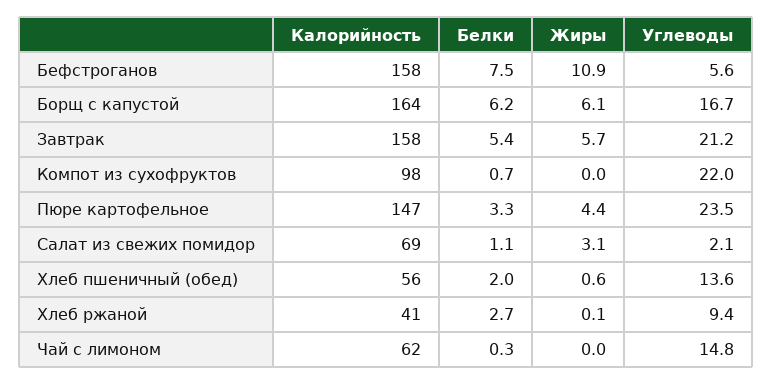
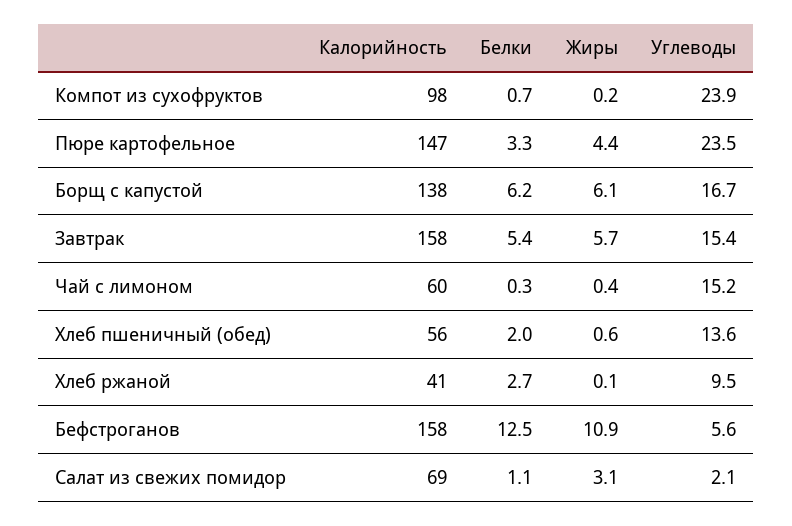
Белки, Бефстроганов: 7.5 -> 12.5
Калорийность, Борщ с капустой: 164 -> 138
Углеводы, Завтрак: 21.2 -> 15.4
Жиры, Компот из сухофруктов: 0 -> 0.2
Углеводы, Компот из сухофруктов: 22 -> 23.9
Углеводы, Хлеб ржаной: 9.4 -> 9.5
Калорийность, Чай с лимоном: 62 -> 60
Жиры, Чай с лимоном: 0 -> 0.4
Углеводы, Чай с лимоном: 14.8 -> 15.2

